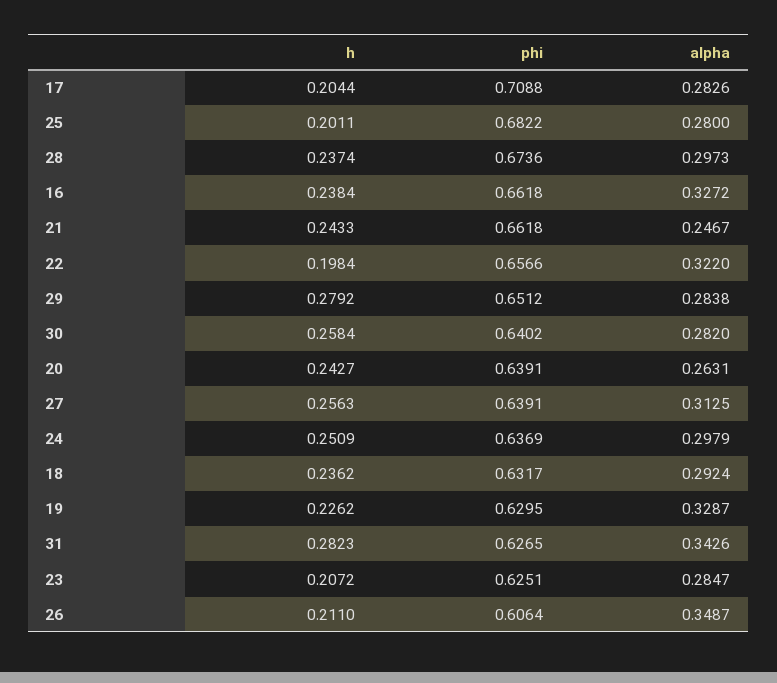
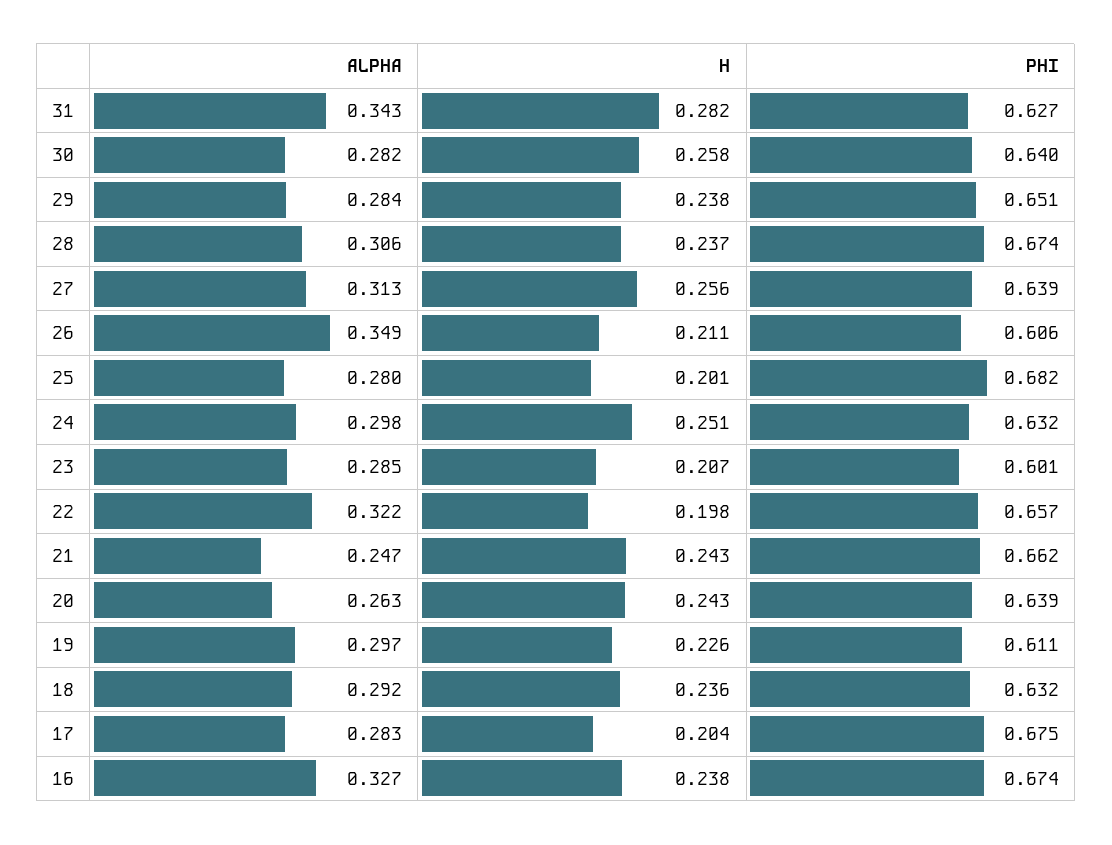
phi, 17: 0.7088 -> 0.675
alpha, 28: 0.2973 -> 0.306
phi, 16: 0.6618 -> 0.674
h, 29: 0.2792 -> 0.238
phi, 24: 0.6369 -> 0.632
phi, 19: 0.6295 -> 0.611
alpha, 19: 0.3287 -> 0.297
phi, 23: 0.6251 -> 0.601

